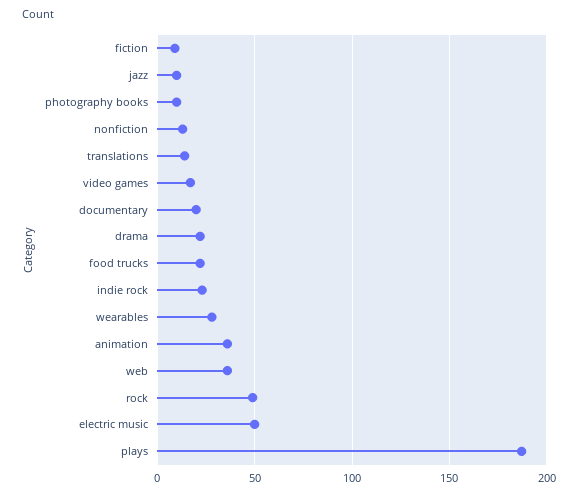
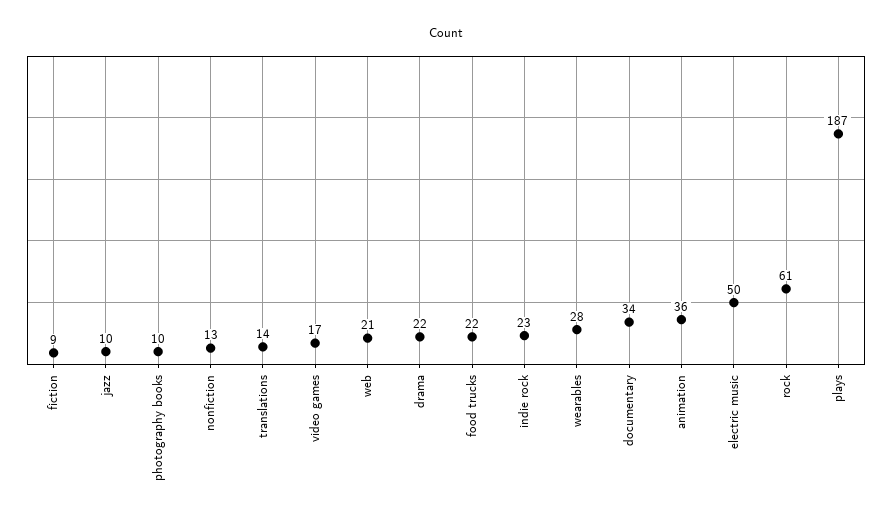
documentary: 20 -> 34
web: 35 -> 21
rock: 50 -> 61

